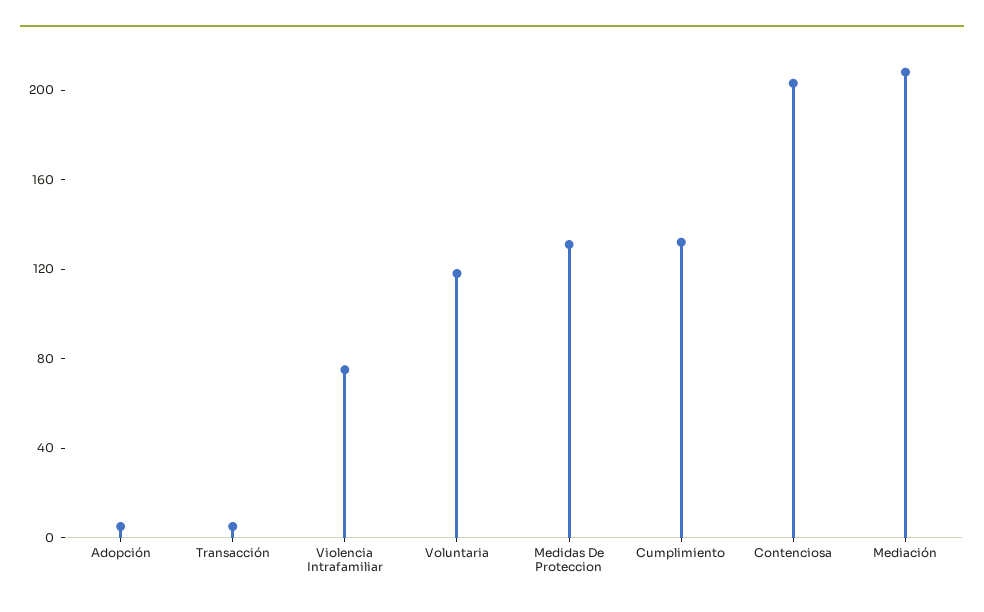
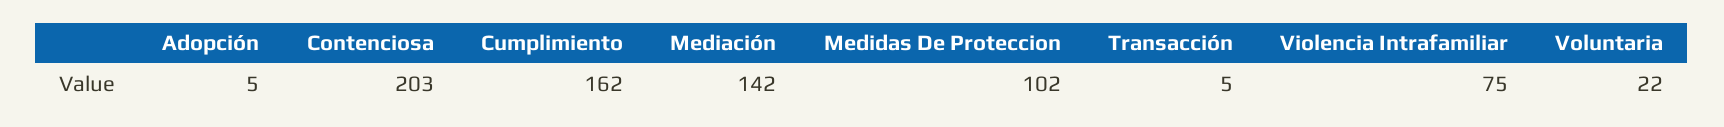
Voluntaria: 120 -> 22
Medidas De Proteccion: 130 -> 102
Cumplimiento: 130 -> 162
Mediación: 210 -> 142

